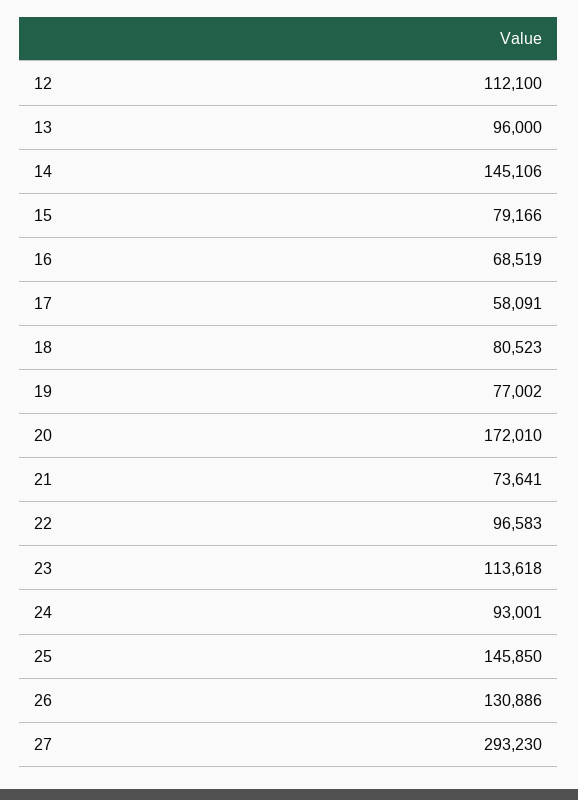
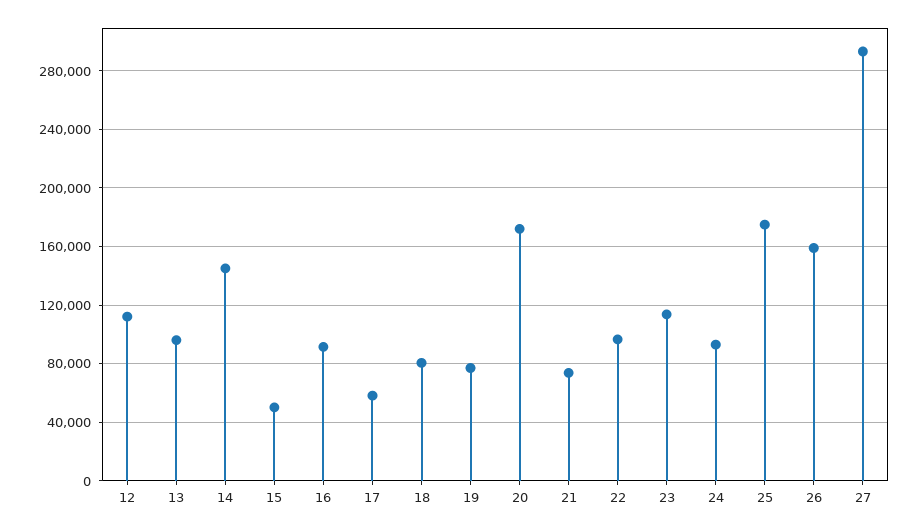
15: 79166 -> 50000
16: 68519 -> 90000
25: 145850 -> 175000
26: 130886 -> 160000

